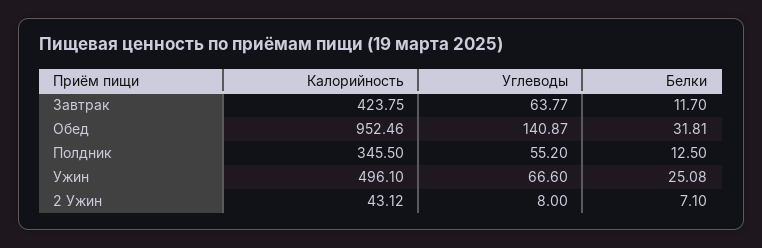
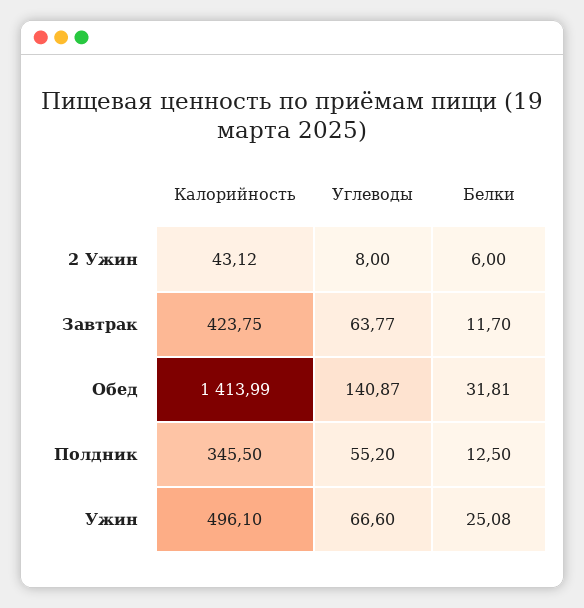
Калорийность, Обед: 952.46 -> 1413.99
Белки, 2 Ужин: 7.1 -> 6

